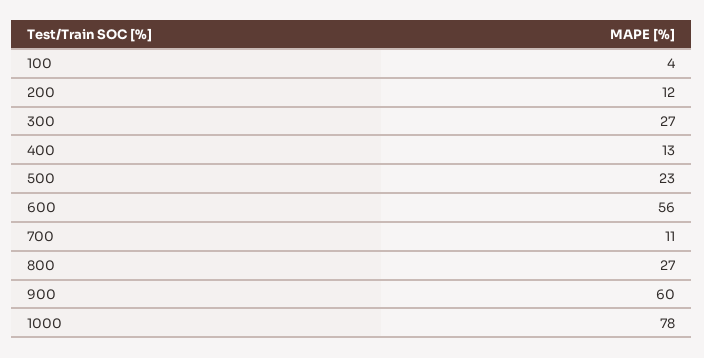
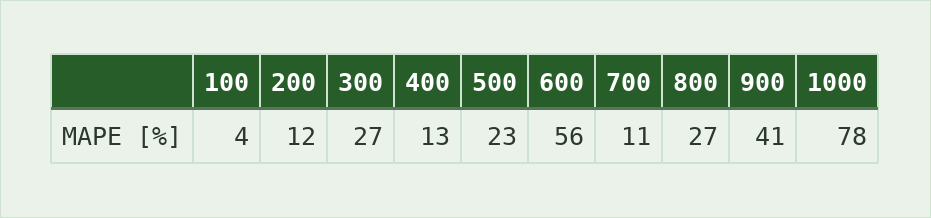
900: 60 -> 41

